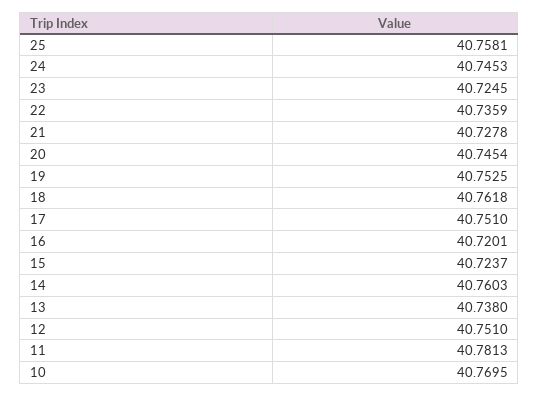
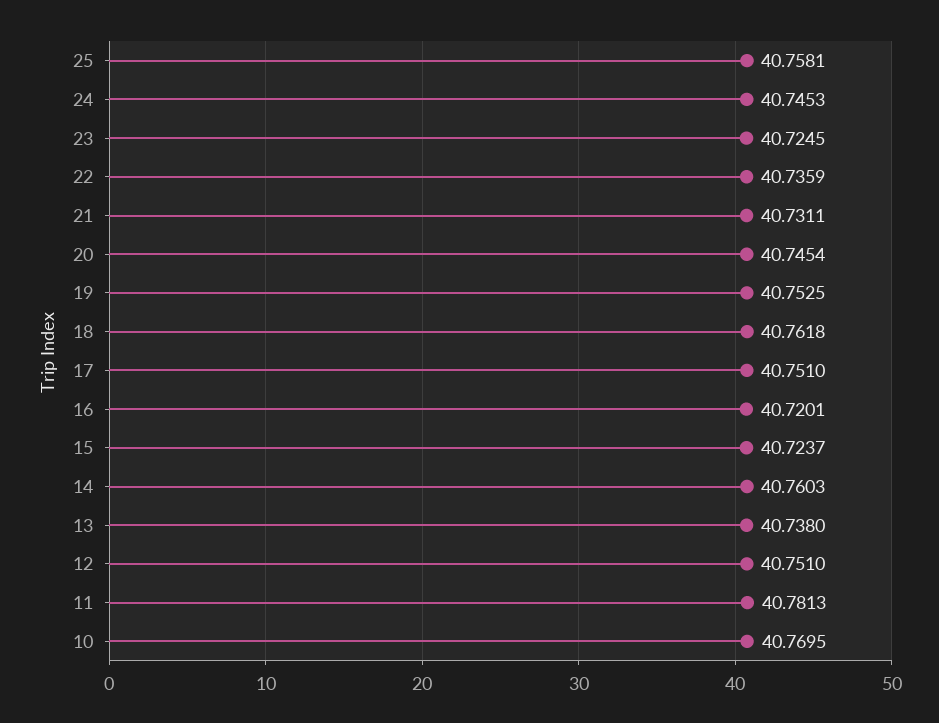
21: 40.7278 -> 40.7311

